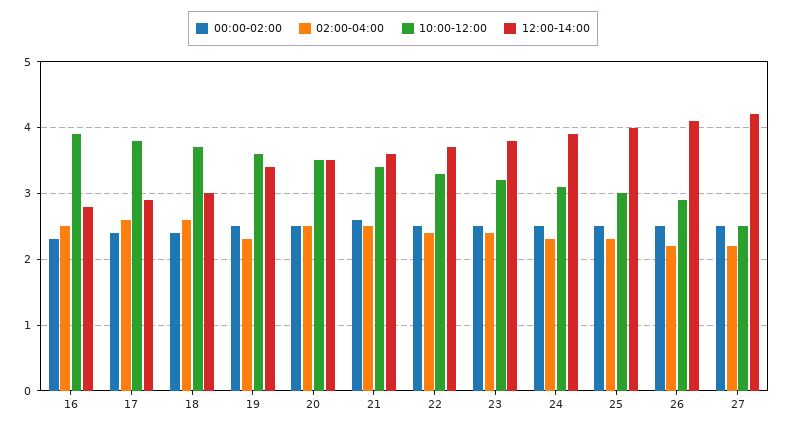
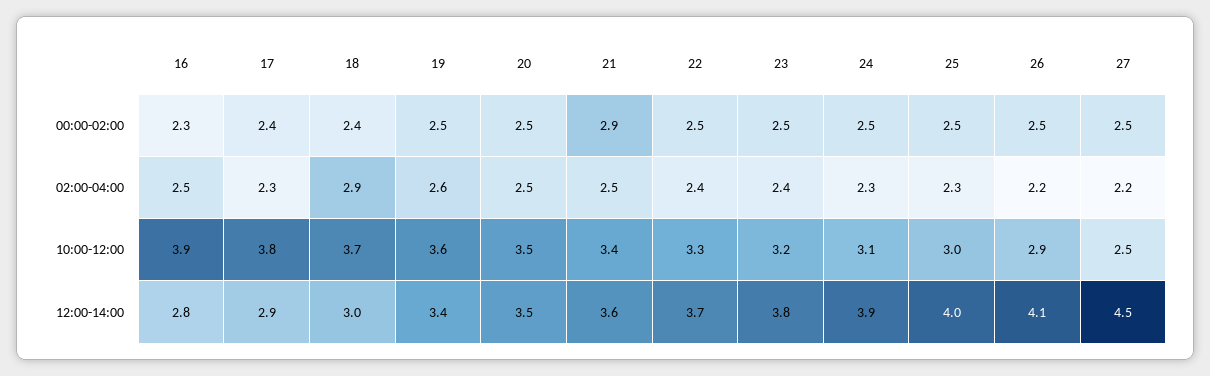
02:00-04:00, 17: 2.6 -> 2.3
02:00-04:00, 18: 2.6 -> 2.9
02:00-04:00, 19: 2.3 -> 2.6
00:00-02:00, 21: 2.6 -> 2.9
12:00-14:00, 27: 4.2 -> 4.5

